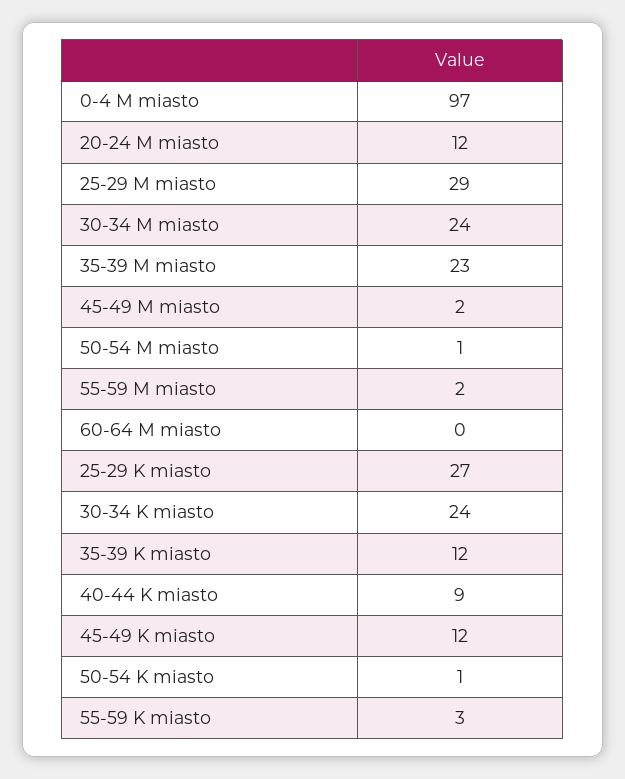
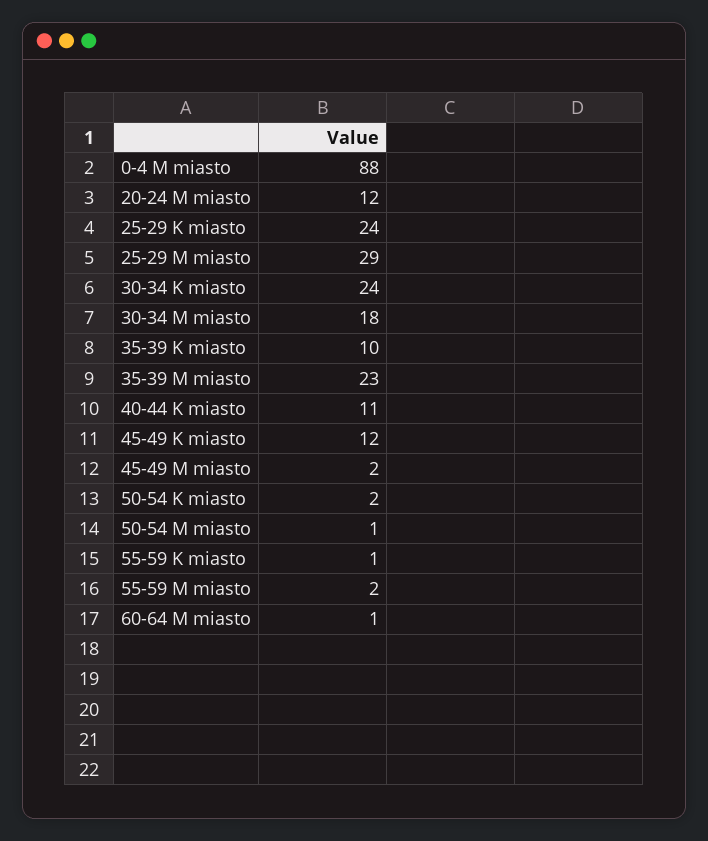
0-4 M miasto: 97 -> 88
30-34 M miasto: 24 -> 18
60-64 M miasto: 0 -> 1
25-29 K miasto: 27 -> 24
35-39 K miasto: 12 -> 10
40-44 K miasto: 9 -> 11
50-54 K miasto: 1 -> 2
55-59 K miasto: 3 -> 1

